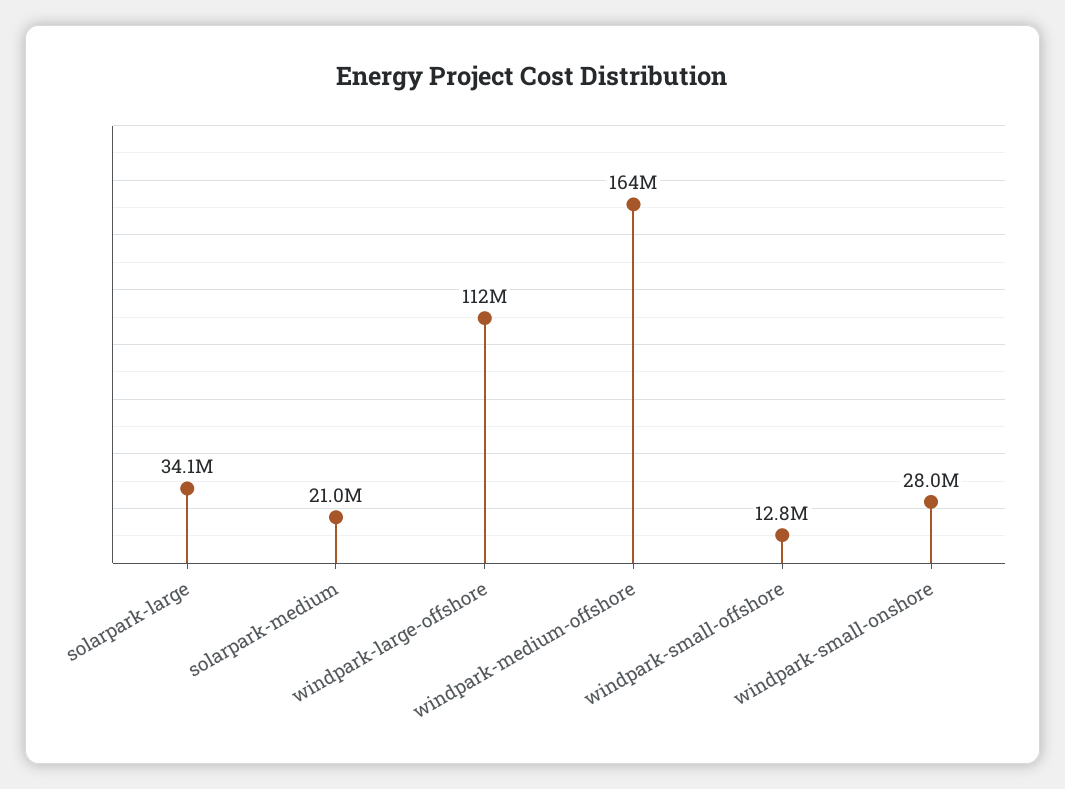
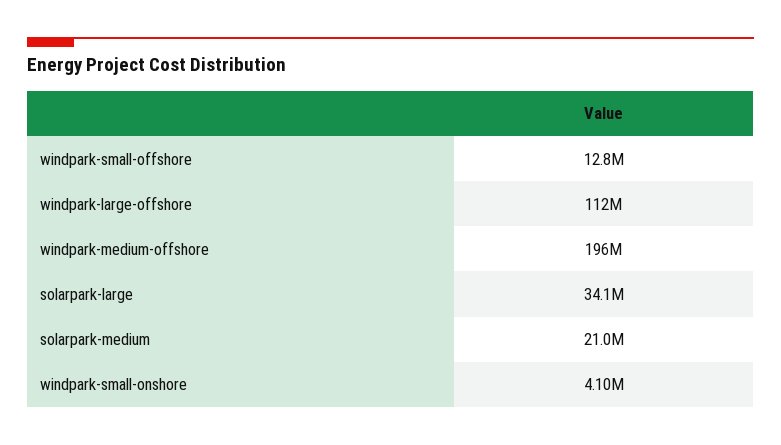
windpark-medium-offshore: 164000000 -> 196000000
windpark-small-onshore: 28000000 -> 4100000

